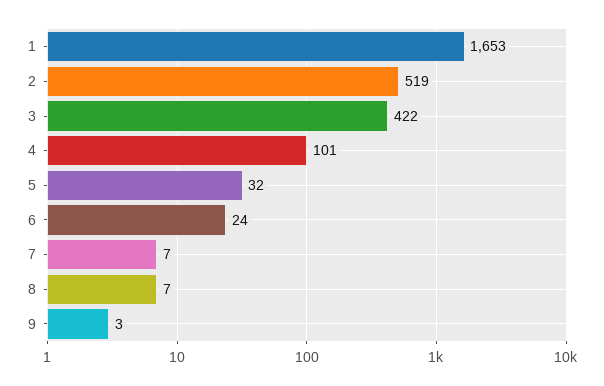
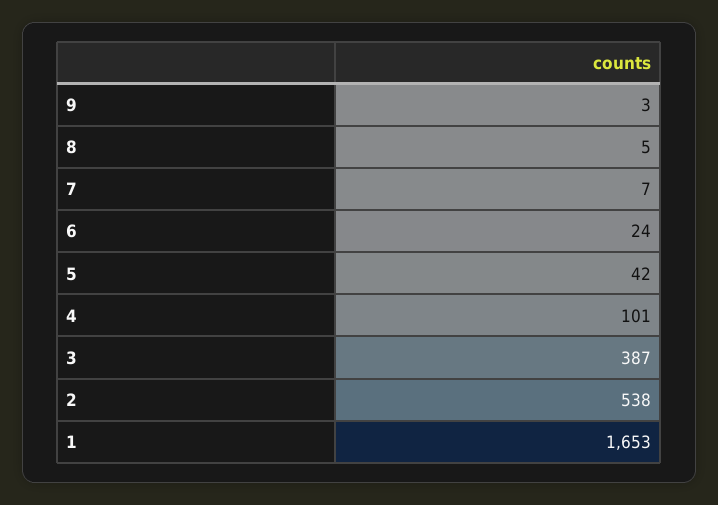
2: 519 -> 538
3: 422 -> 387
5: 32 -> 42
8: 7 -> 5

